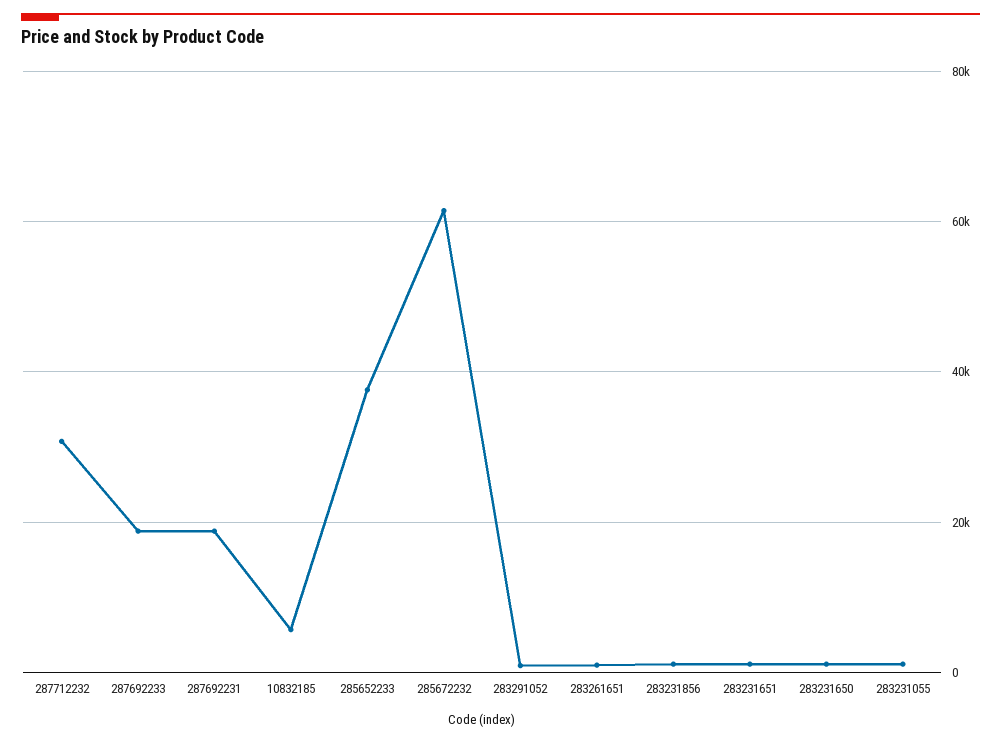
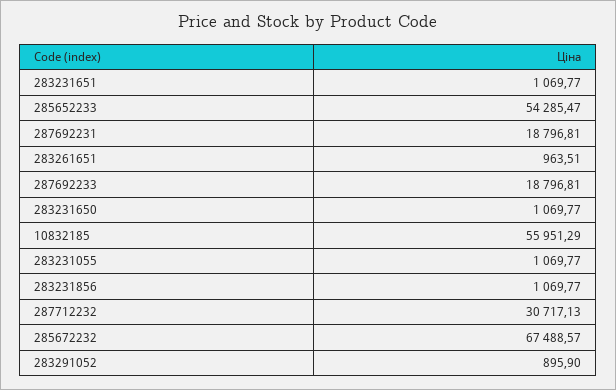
10832185: 6000 -> 55951.29
285652233: 38000 -> 54285.47
285672232: 62000 -> 67488.57

